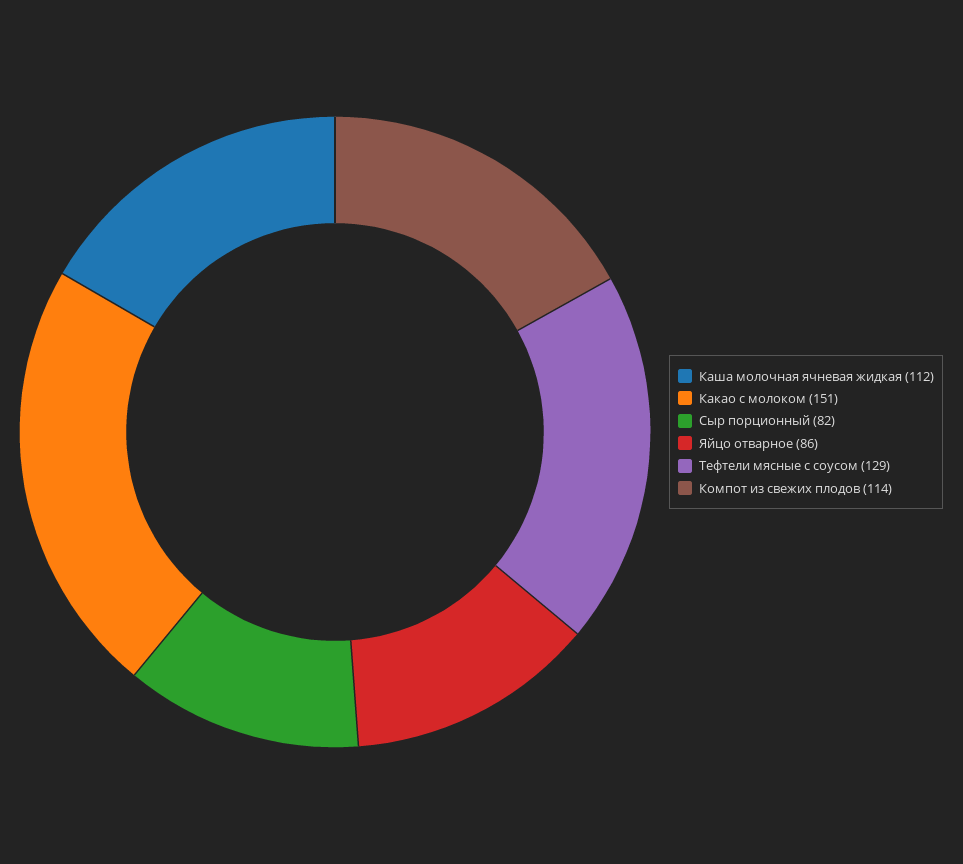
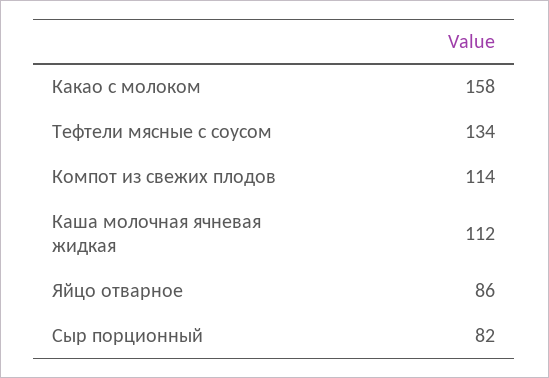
Какао с молоком: 151 -> 158
Тефтели мясные с соусом: 129 -> 134

